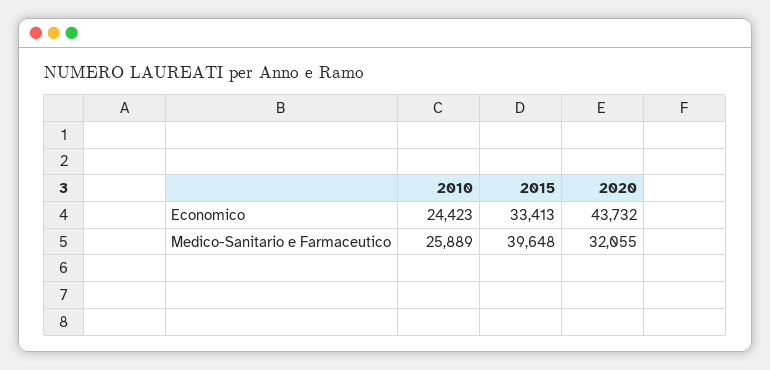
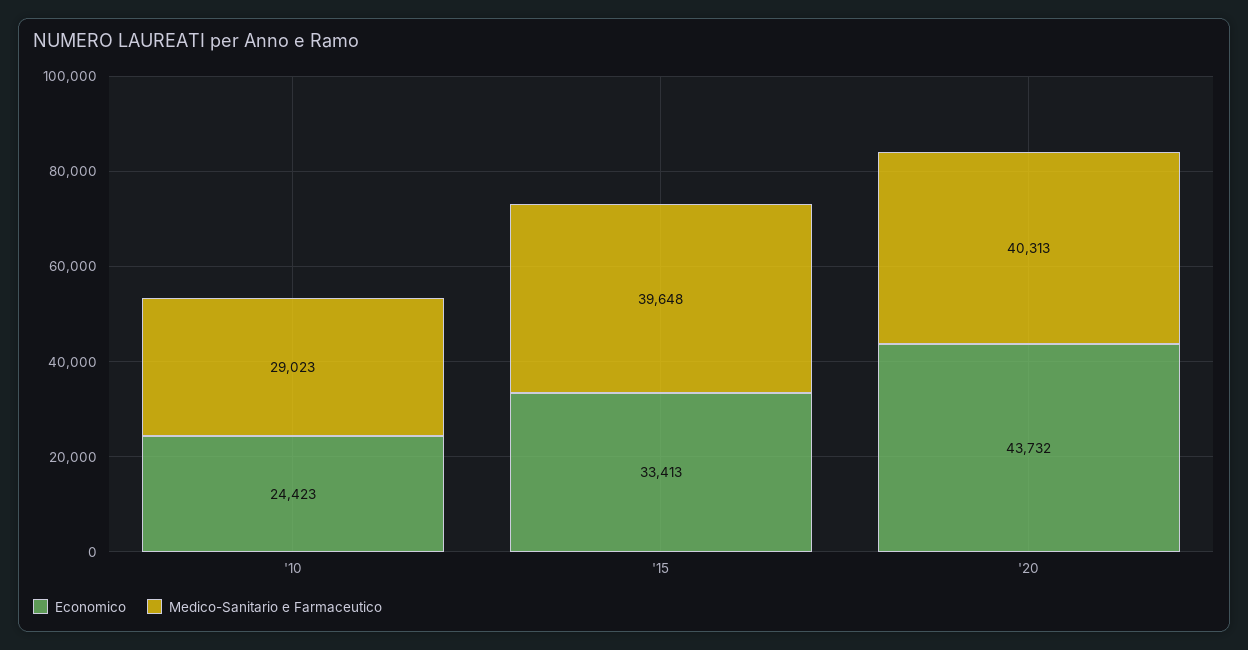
Medico-Sanitario e Farmaceutico, 2010: 25889 -> 29023
Medico-Sanitario e Farmaceutico, 2020: 32055 -> 40313

